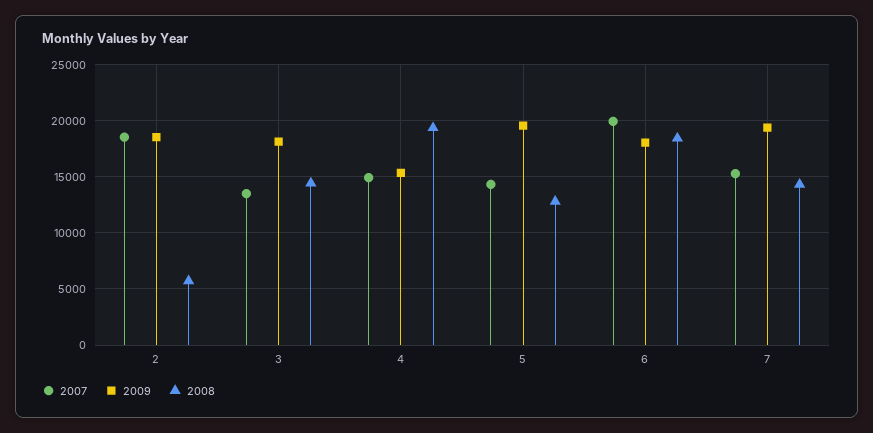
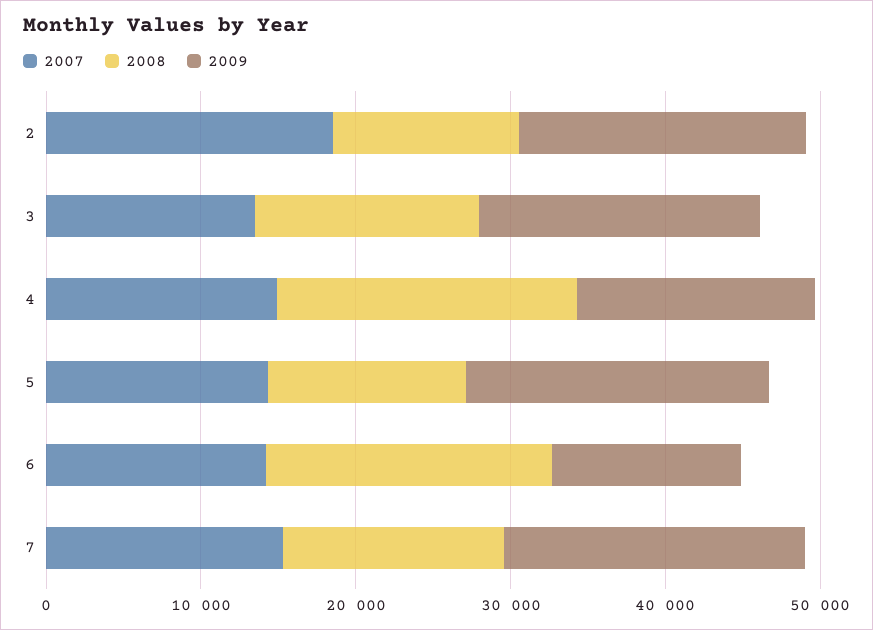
2008, 2: 6000 -> 12000
2007, 6: 20000 -> 14000
2009, 6: 18000 -> 12000

